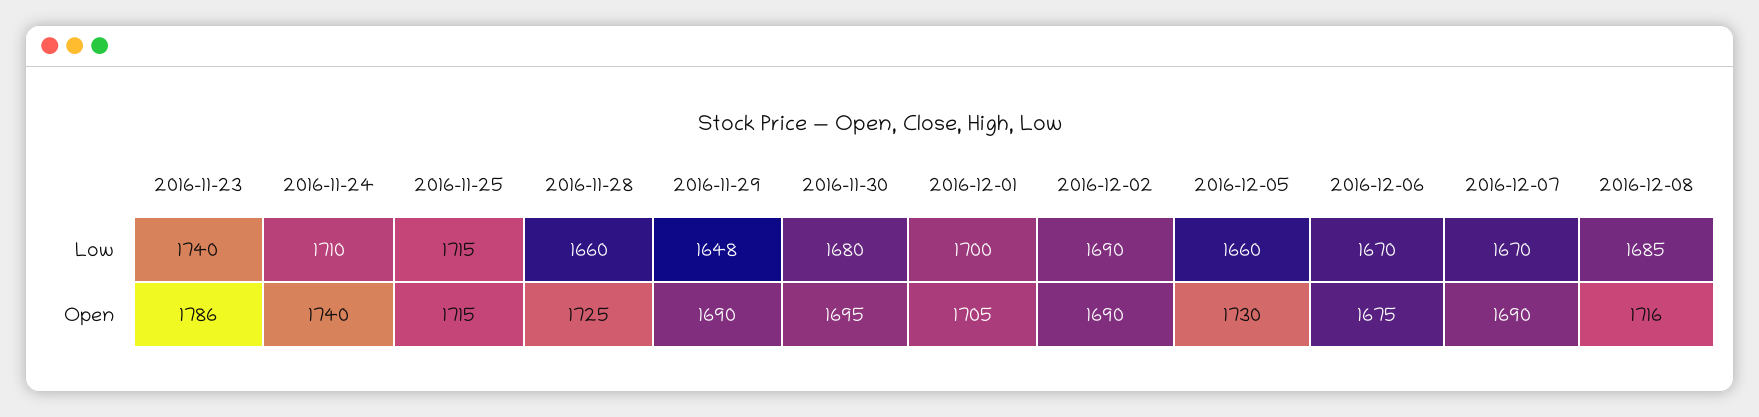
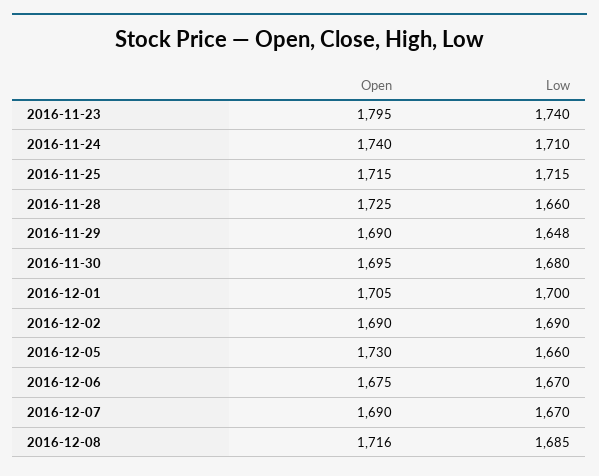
2016-11-23, Open: 1786 -> 1795

